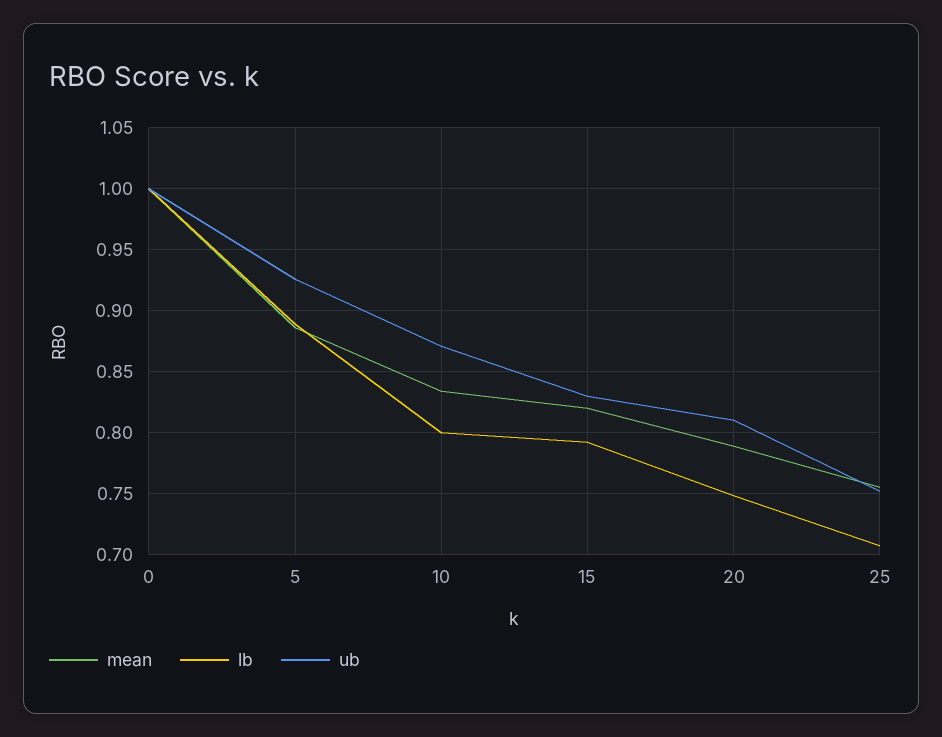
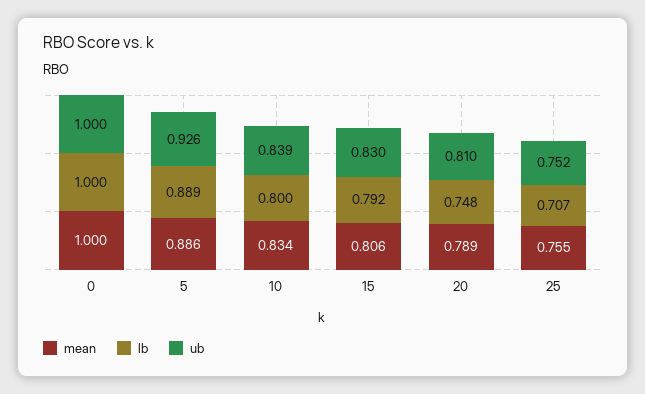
ub, 10: 0.87 -> 0.839
mean, 15: 0.82 -> 0.806

